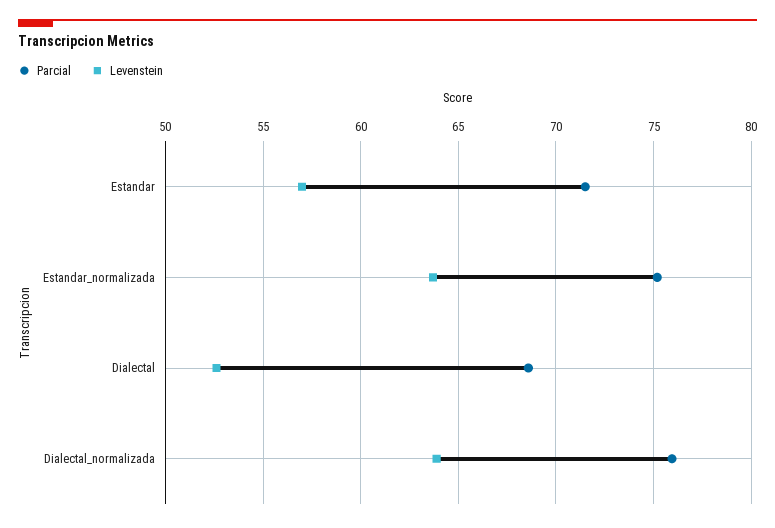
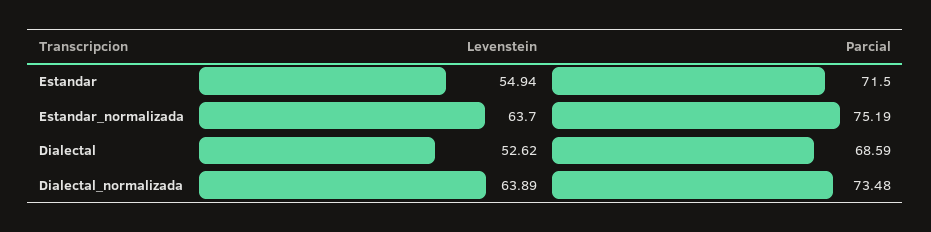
Levenstein, Estandar: 57 -> 54.94
Parcial, Dialectal_normalizada: 76 -> 73.48

